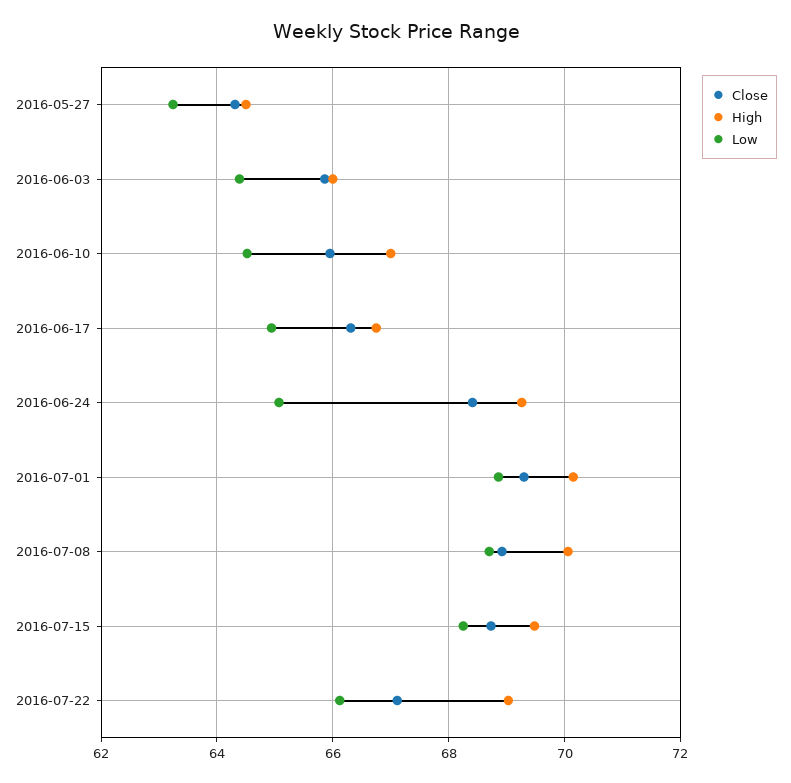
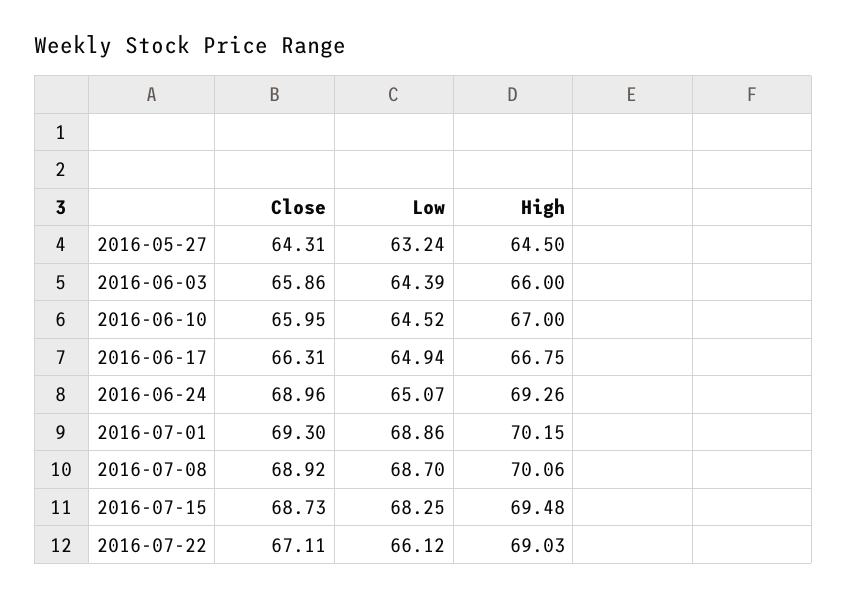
Close, 2016-06-24: 68.4 -> 68.96

